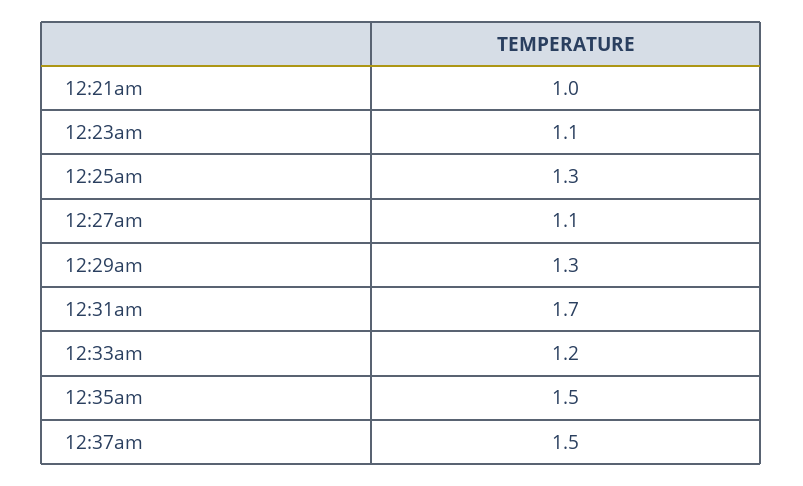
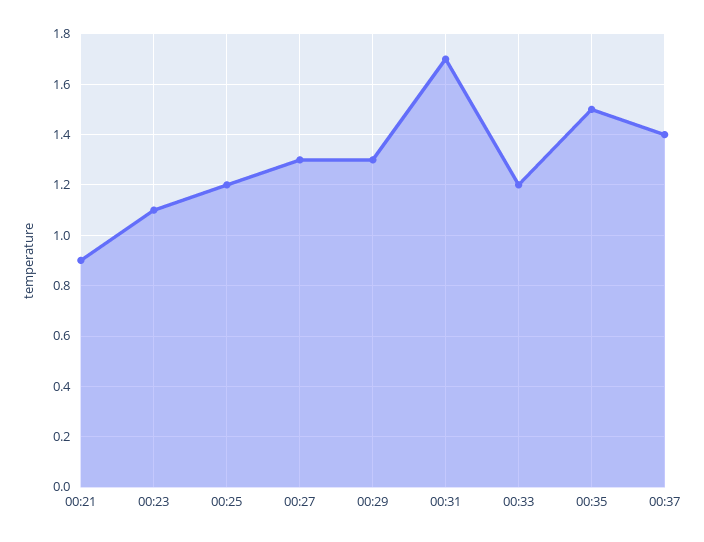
12:21am: 1 -> 0.9
12:25am: 1.3 -> 1.2
12:27am: 1.1 -> 1.3
12:37am: 1.5 -> 1.4

